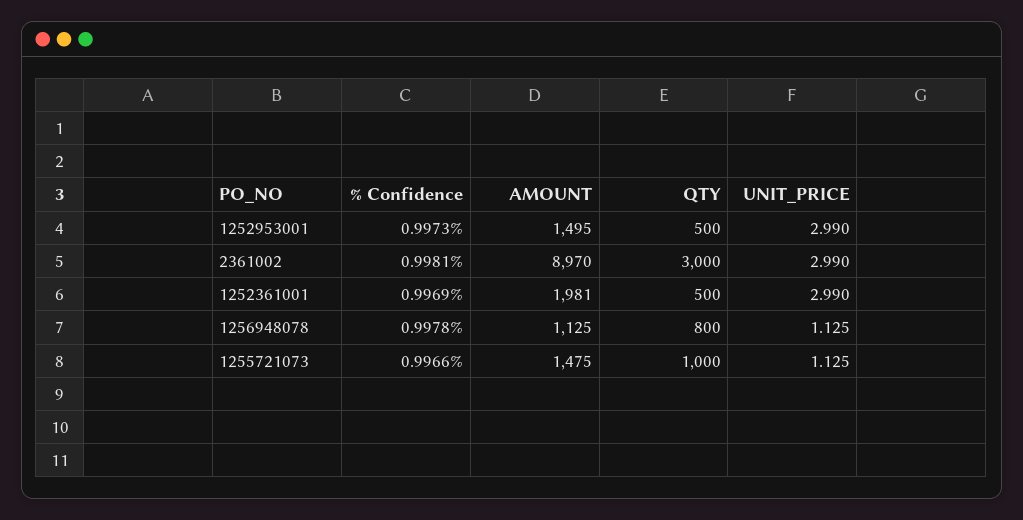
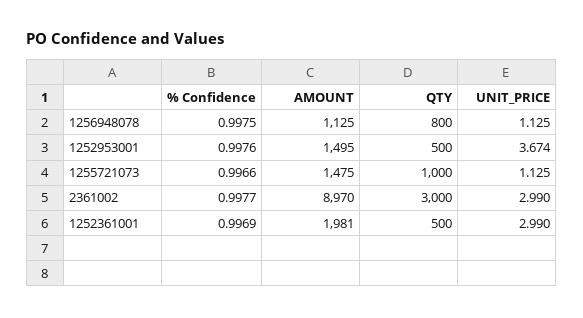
% Confidence, 1252953001: 0.9973 -> 0.9976
UNIT_PRICE, 1252953001: 2.99 -> 3.674
% Confidence, 2361002: 0.9981 -> 0.9977
% Confidence, 1256948078: 0.9978 -> 0.9975

